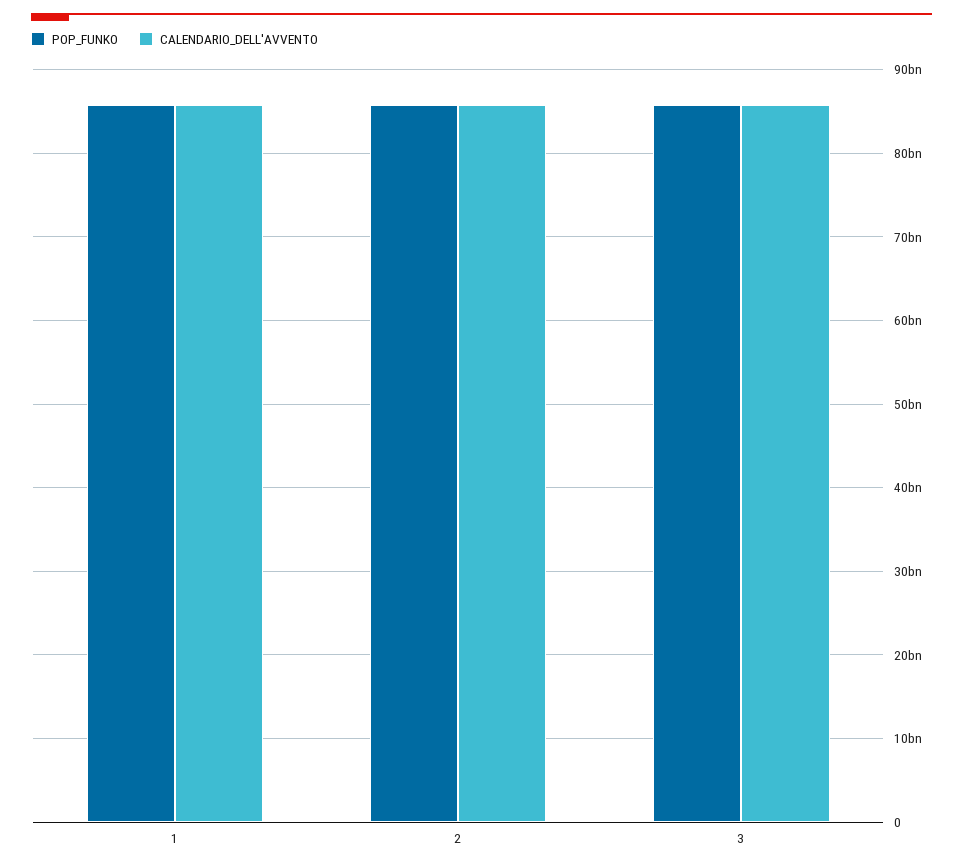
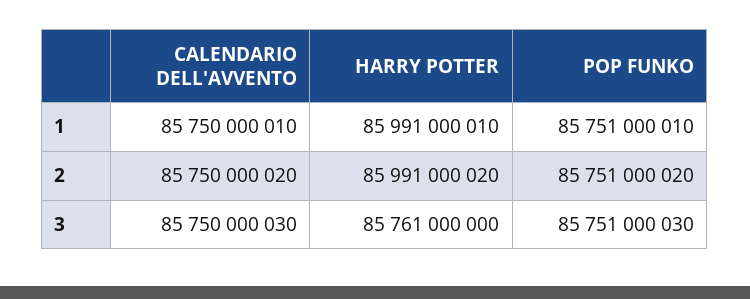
HARRY POTTER, 1: none -> 85991000010
HARRY POTTER, 2: none -> 85991000020
HARRY POTTER, 3: none -> 85761000000

